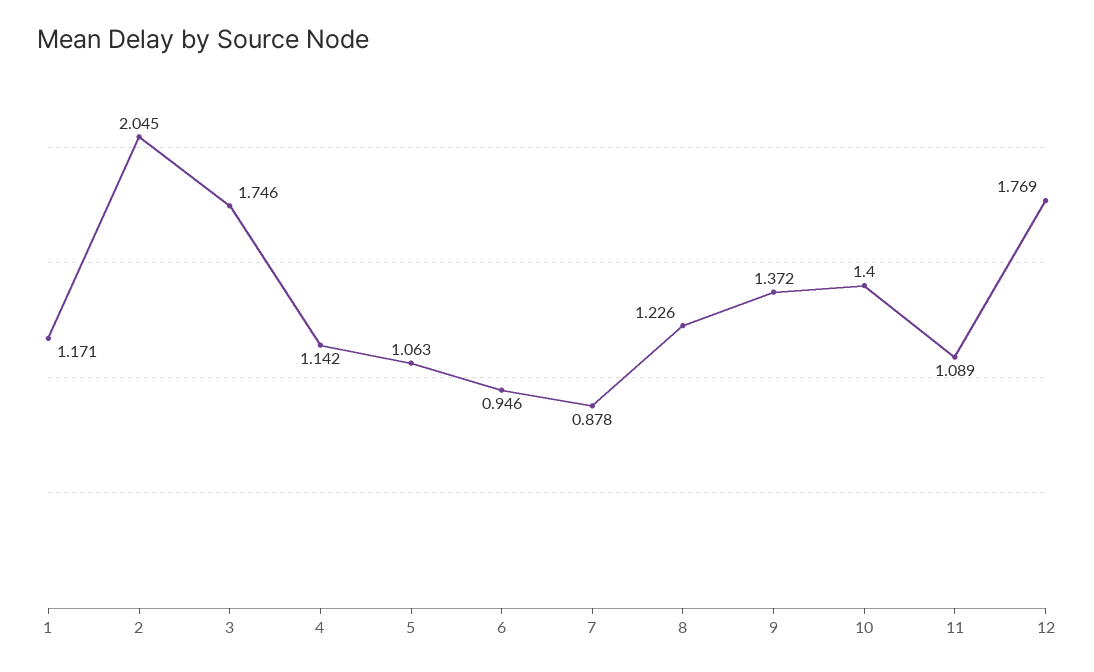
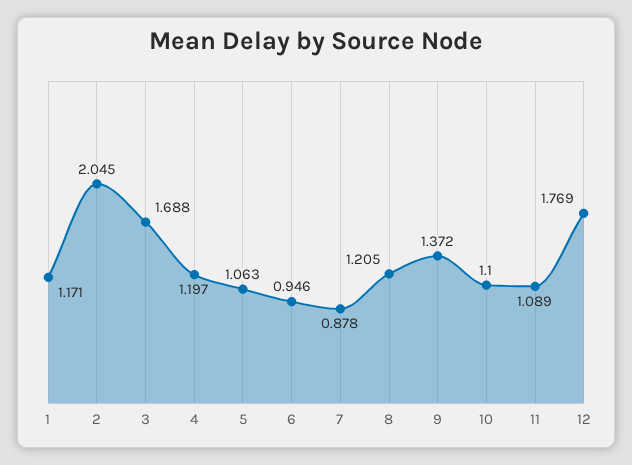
3: 1.746 -> 1.688
4: 1.142 -> 1.197
8: 1.226 -> 1.205
10: 1.4 -> 1.1

